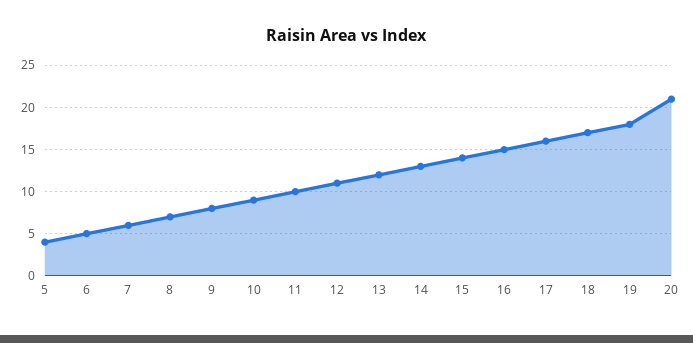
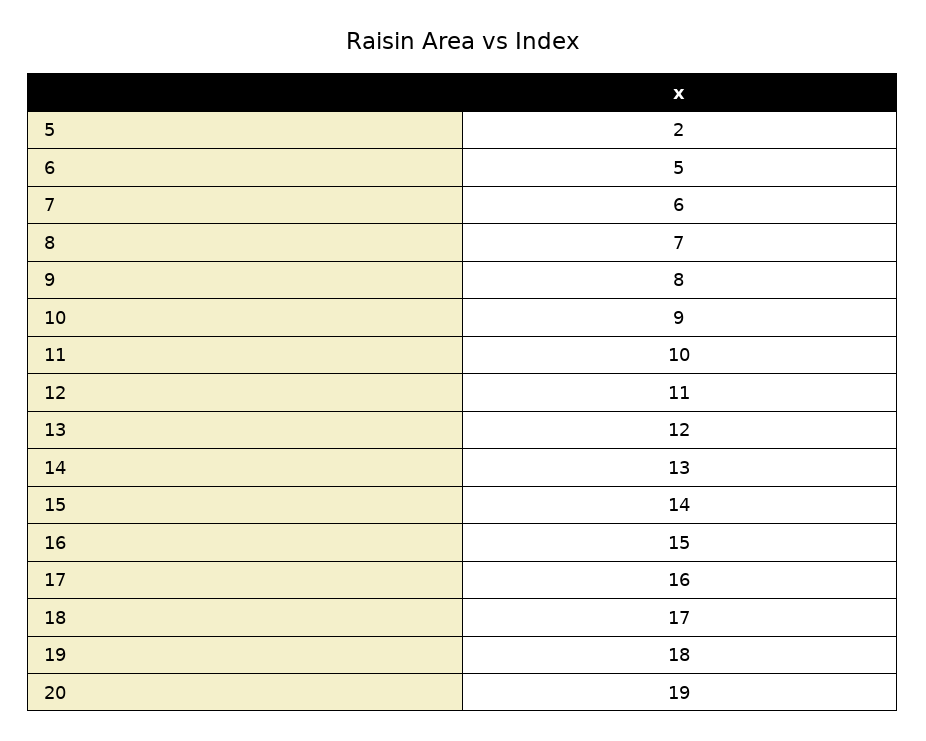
5: 4 -> 2
20: 21 -> 19

